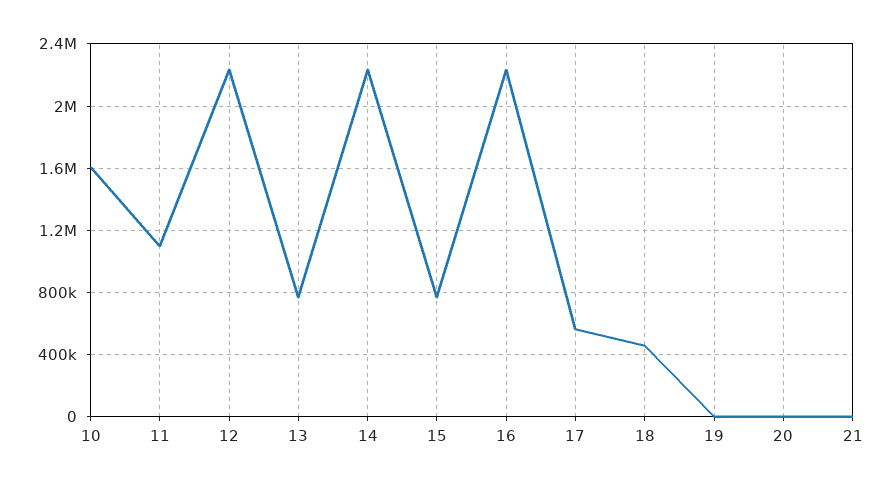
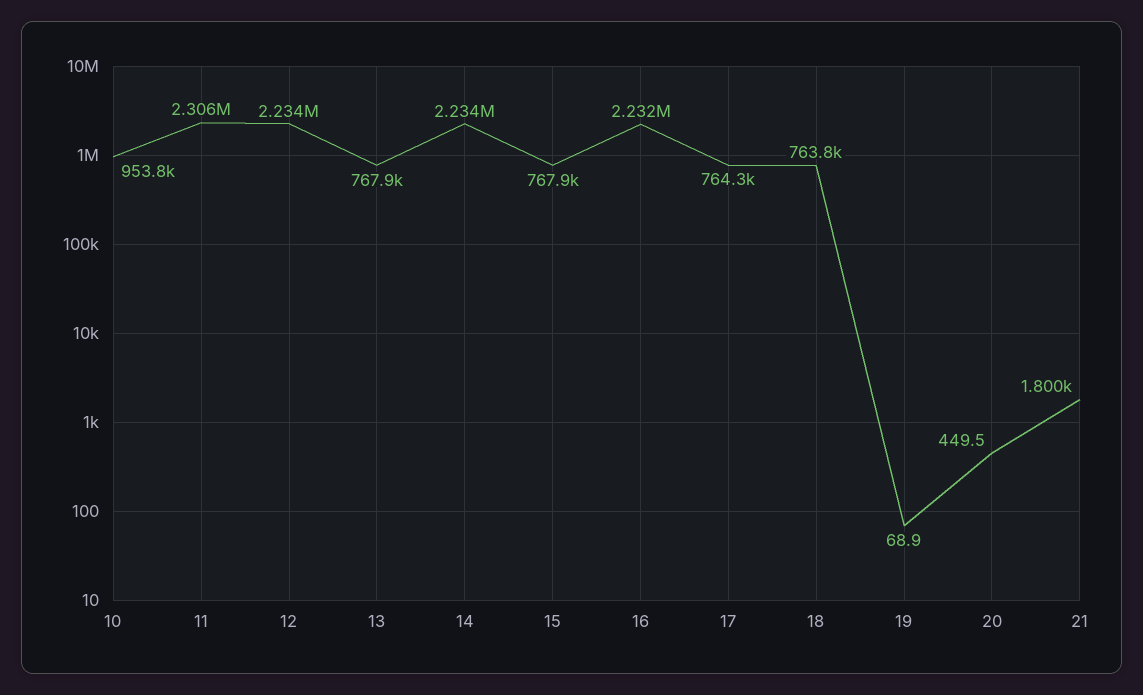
10: 1600000 -> 953800
11: 1100000 -> 2306000
17: 550000 -> 764300
18: 450000 -> 763800

